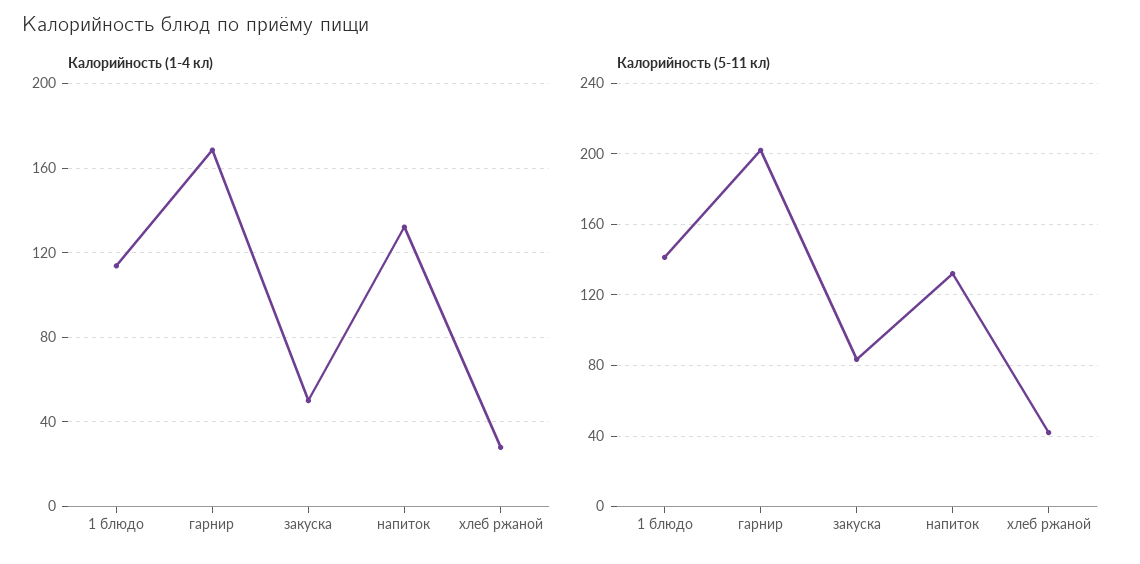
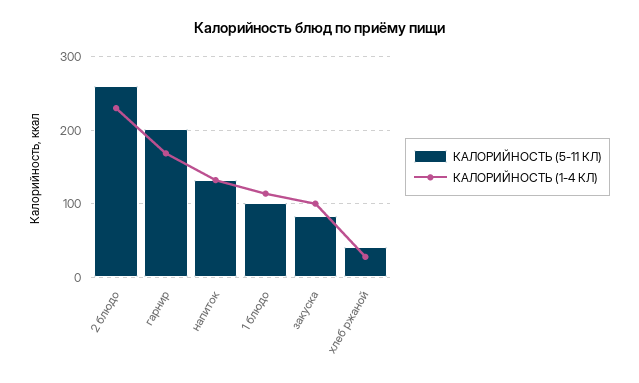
Калорийность (1-4 кл), закуска: 50 -> 100
Калорийность (5-11 кл), 1 блюдо: 140 -> 100
Калорийность (5-11 кл), 2 блюдо: none -> 260
Калорийность (1-4 кл), 2 блюдо: none -> 230

